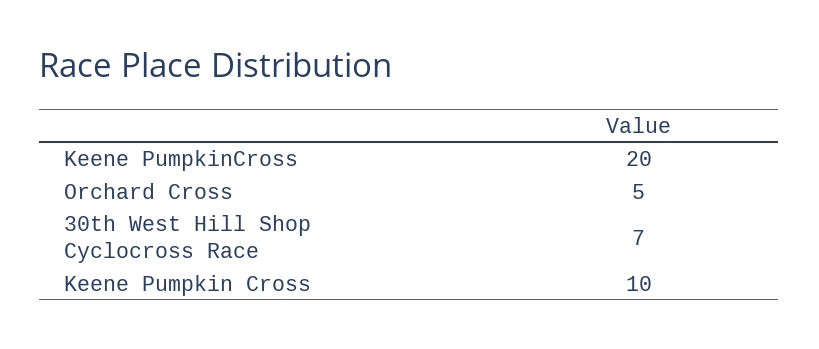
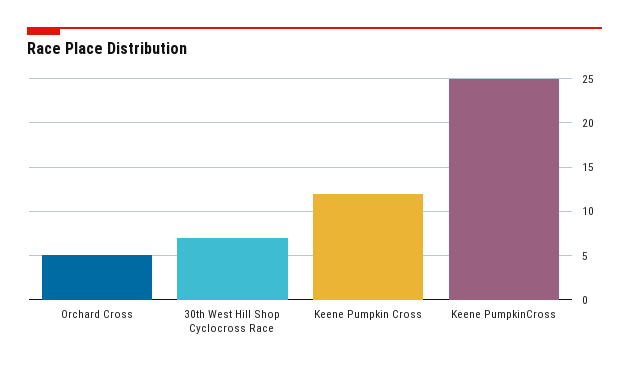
Keene PumpkinCross: 20 -> 25
Keene Pumpkin Cross: 10 -> 12

